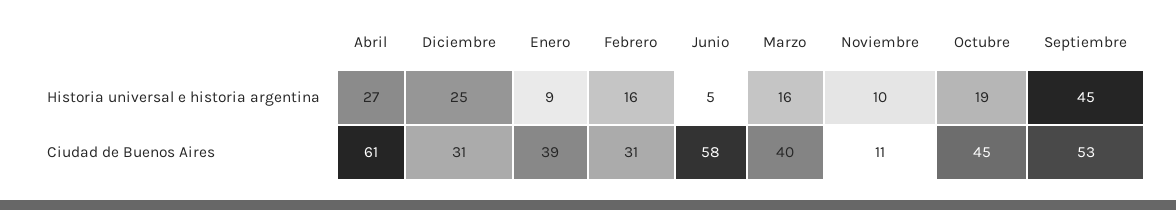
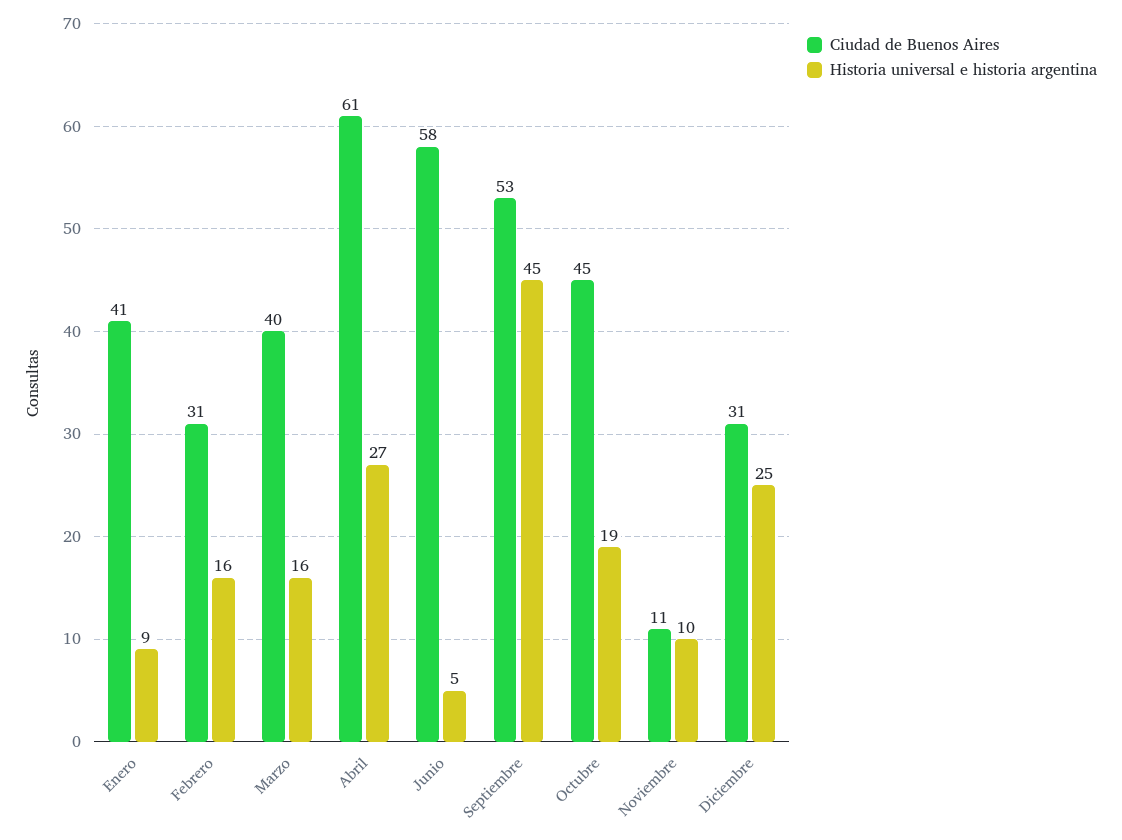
Ciudad de Buenos Aires, Enero: 39 -> 41

